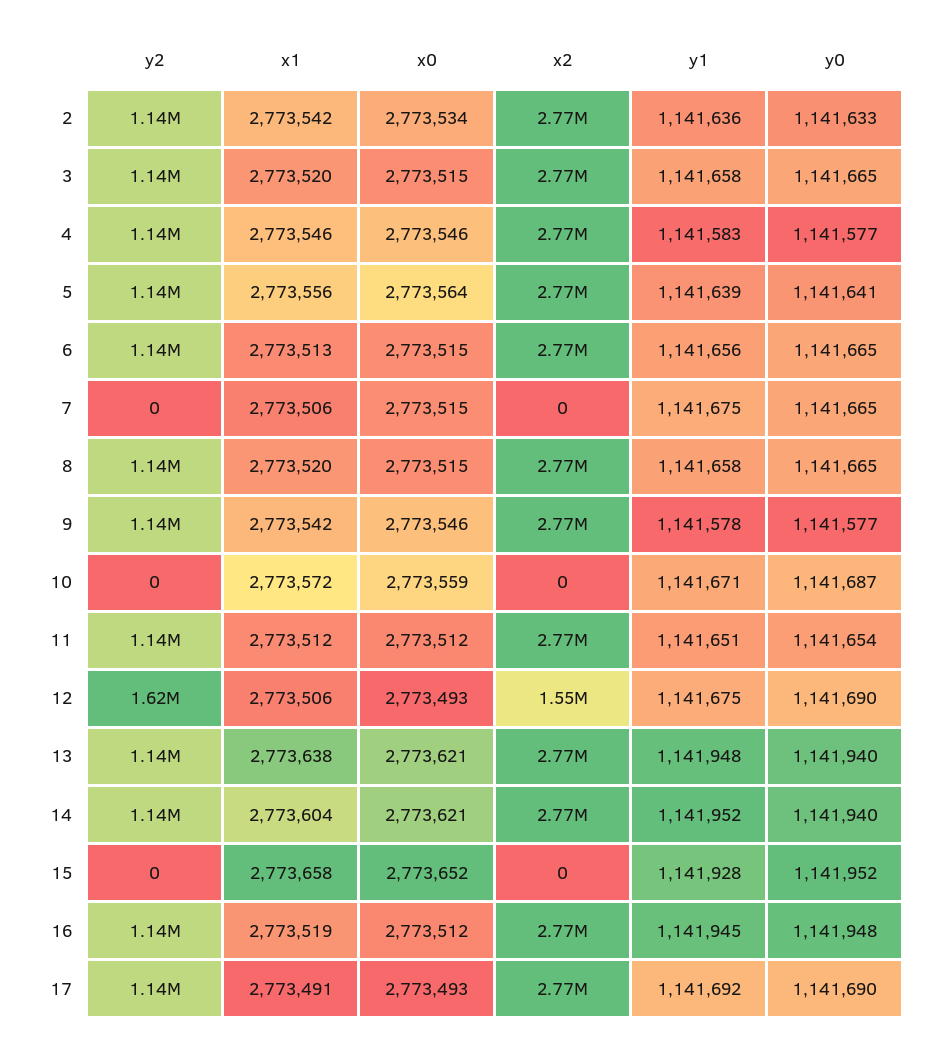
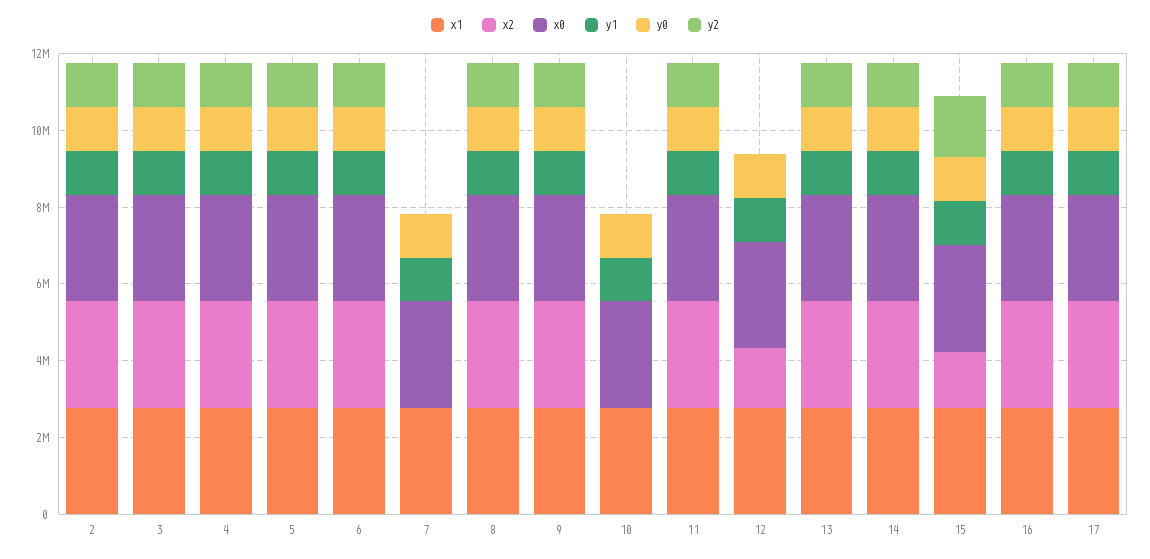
y2, 12: 1620000 -> 0
y2, 15: 0 -> 1500000
x2, 15: 0 -> 1500000

